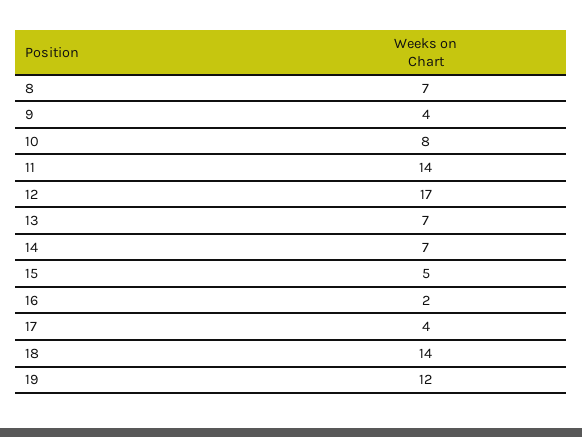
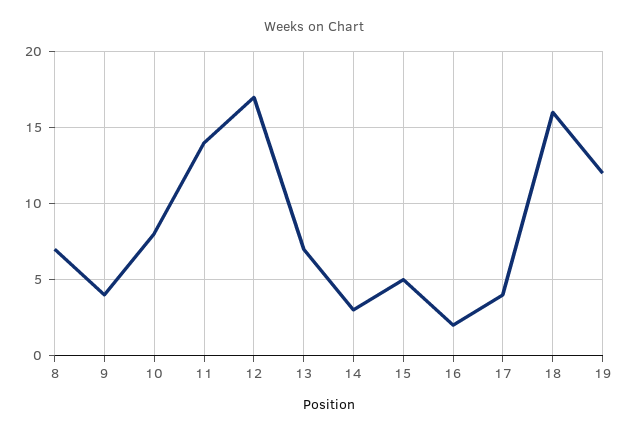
14: 7 -> 3
18: 14 -> 16

